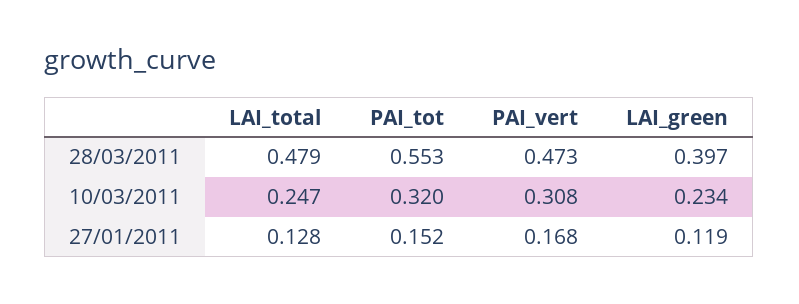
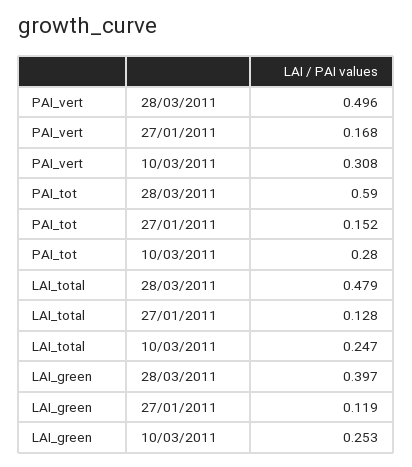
PAI_tot, 28/03/2011: 0.553 -> 0.59
PAI_vert, 28/03/2011: 0.473 -> 0.496
PAI_tot, 10/03/2011: 0.32 -> 0.28
LAI_green, 10/03/2011: 0.234 -> 0.253

